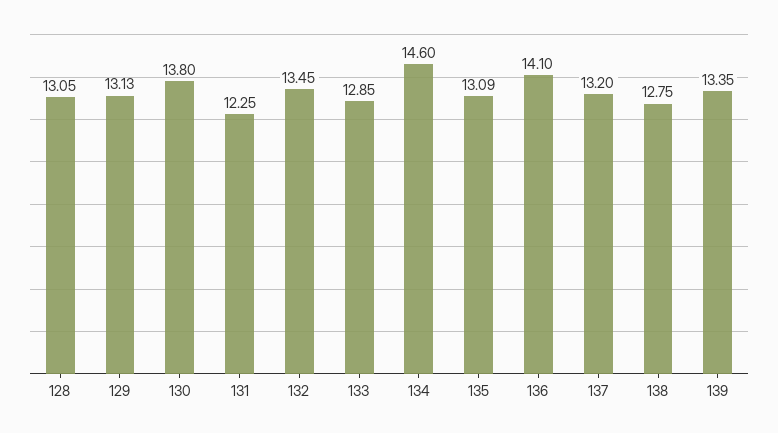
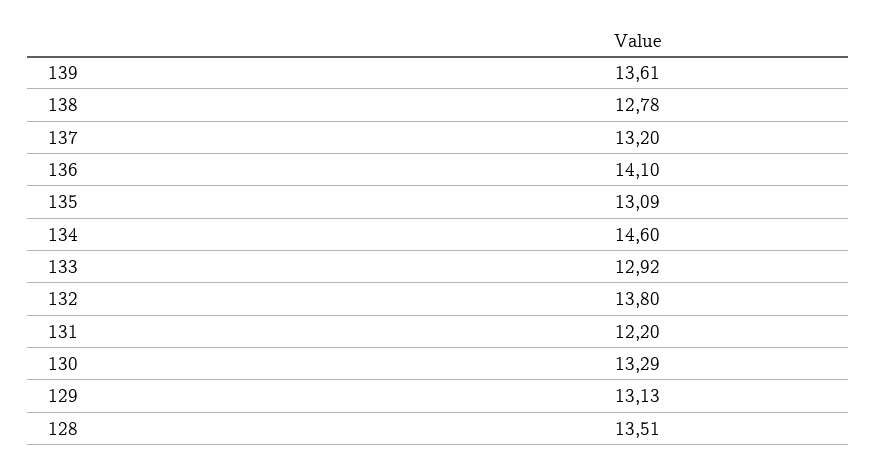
128: 13.05 -> 13.51
130: 13.8 -> 13.29
131: 12.25 -> 12.2
132: 13.45 -> 13.8
133: 12.85 -> 12.92
138: 12.75 -> 12.78
139: 13.35 -> 13.61

